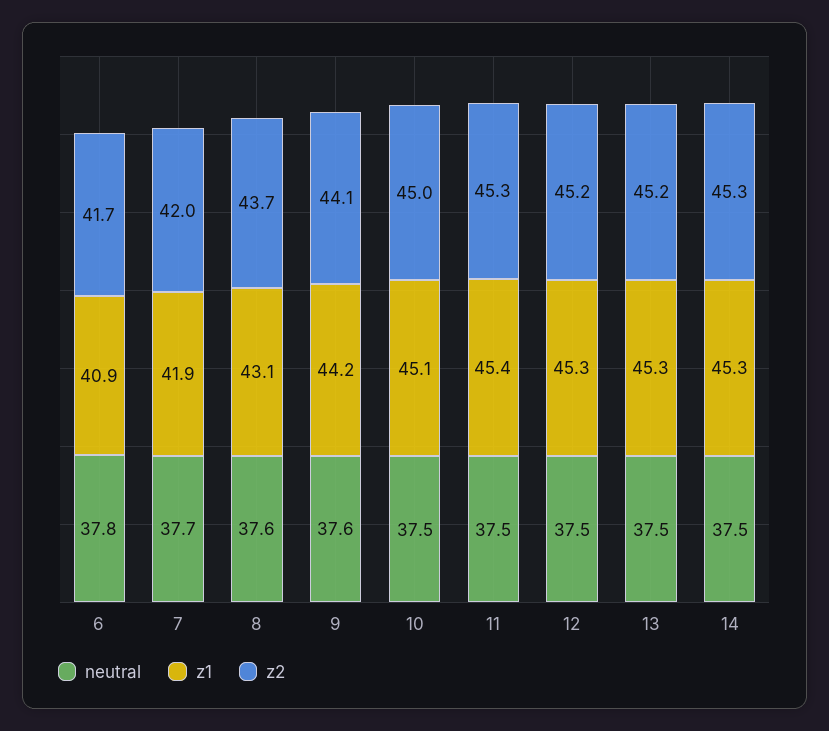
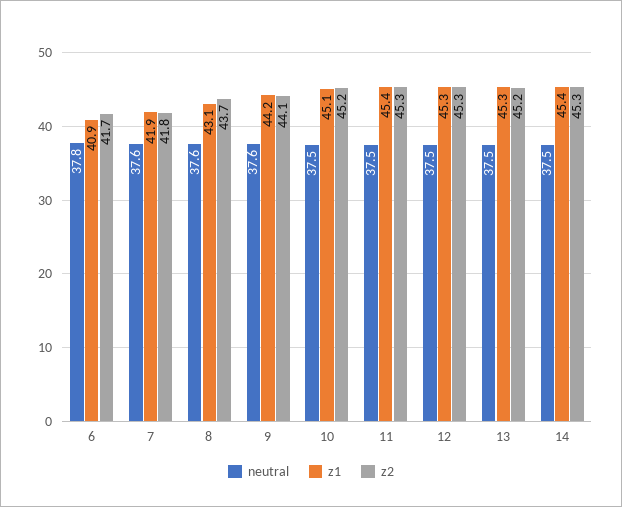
neutral, 7: 37.7 -> 37.6
z2, 7: 42 -> 41.8
z2, 10: 45 -> 45.2
z2, 12: 45.2 -> 45.3
z1, 14: 45.3 -> 45.4

